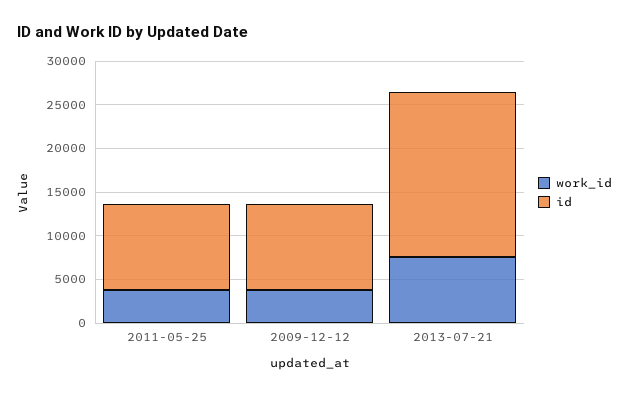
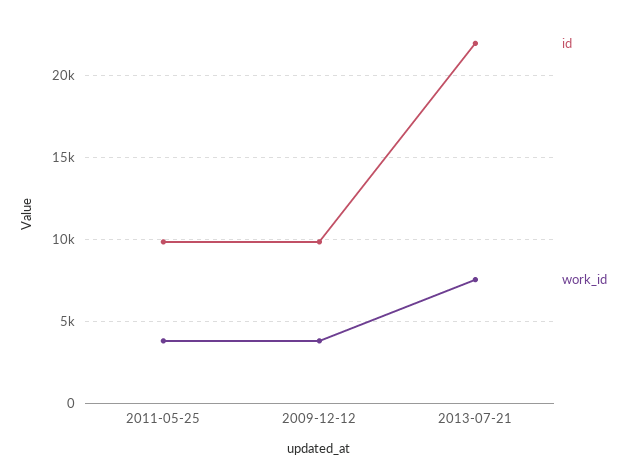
id, 2013-07-21: 19000 -> 22000

